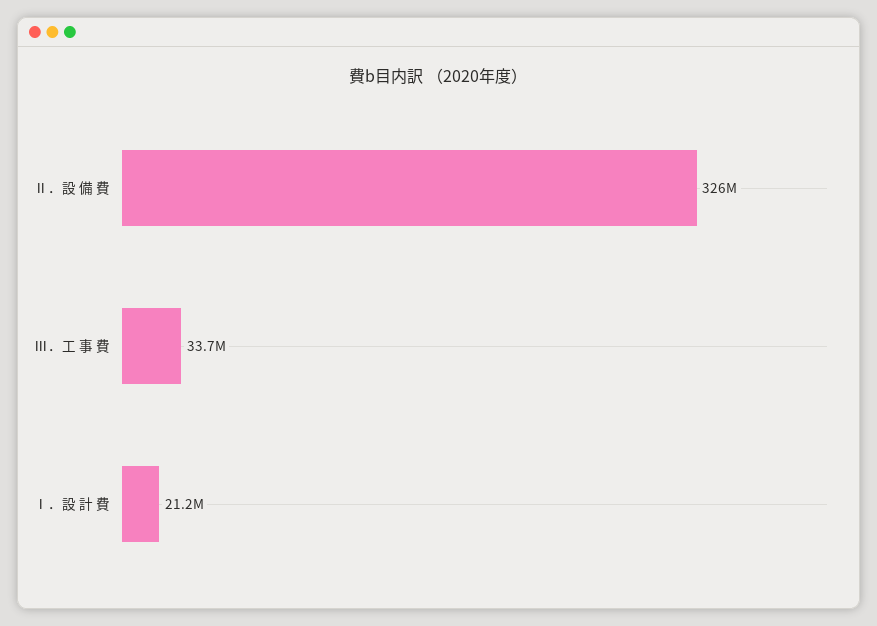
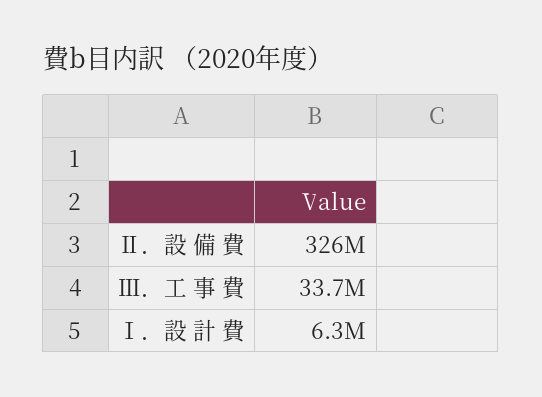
Ⅰ．設 計 費: 21200000 -> 6300000

